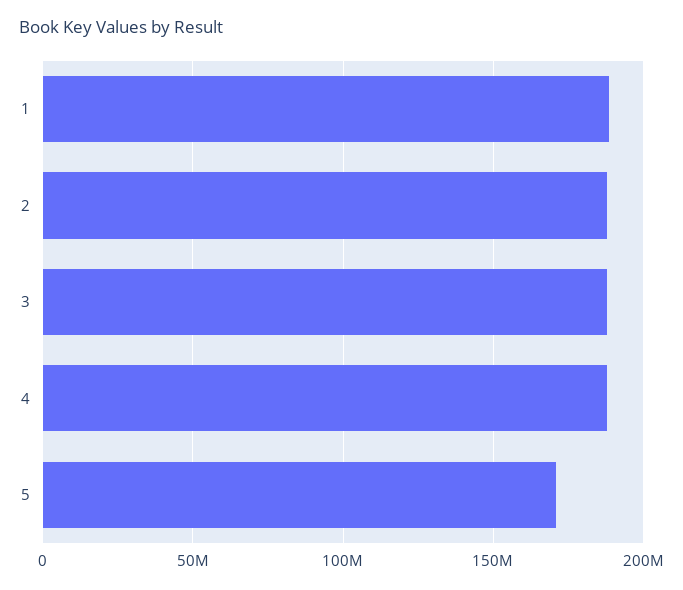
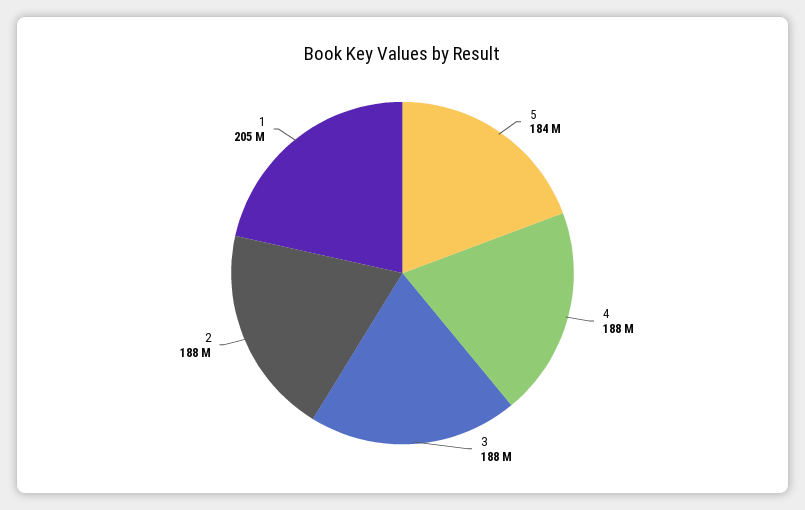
1: 190000000 -> 205000000
5: 170000000 -> 184000000

